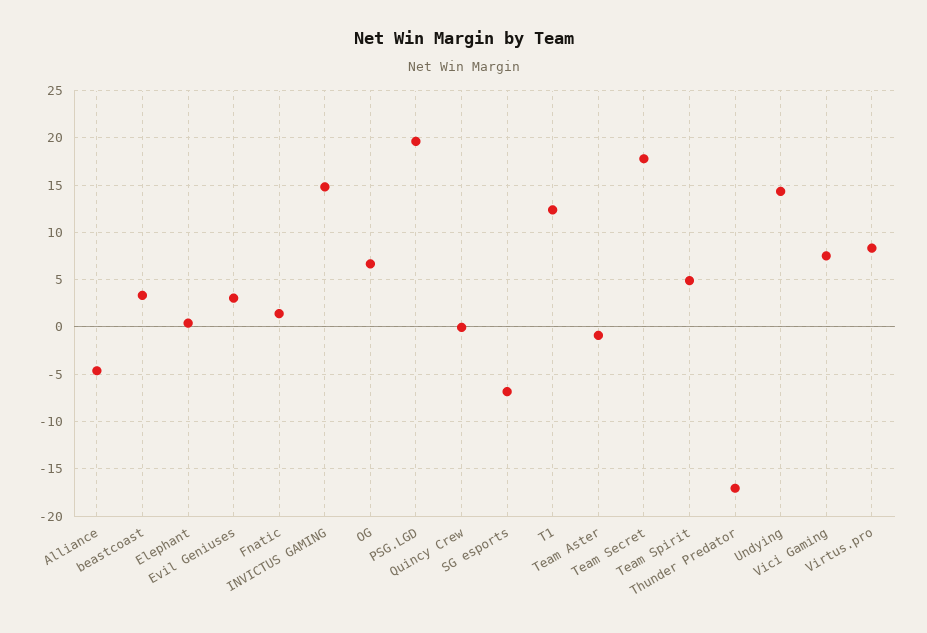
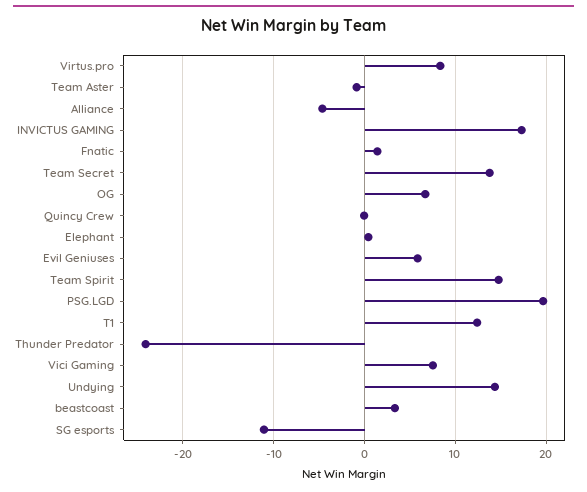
Evil Geniuses: 3 -> 6
INVICTUS GAMING: 15 -> 17
SG esports: -7 -> -11
Team Secret: 18 -> 14
Team Spirit: 5 -> 15
Thunder Predator: -17 -> -24

